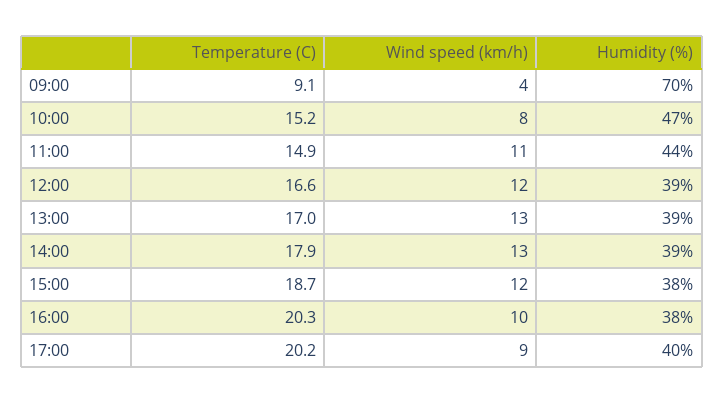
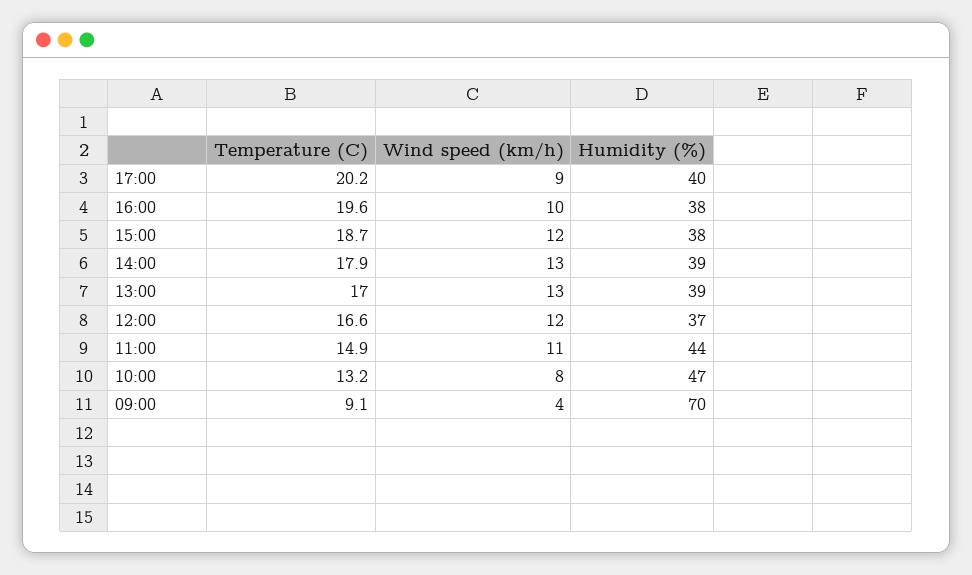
Temperature (C), 10:00: 15.2 -> 13.2
Humidity (%), 12:00: 39 -> 37
Temperature (C), 16:00: 20.3 -> 19.6

